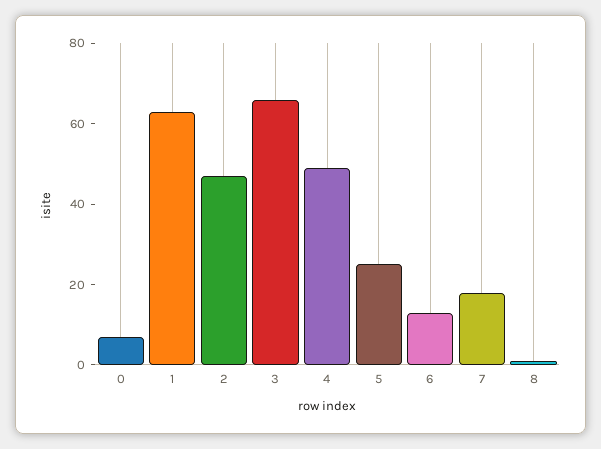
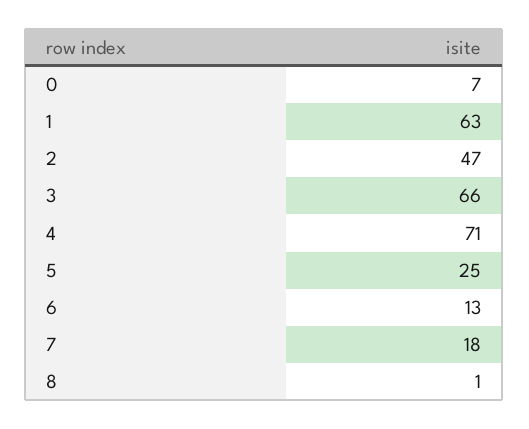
4: 50 -> 71

